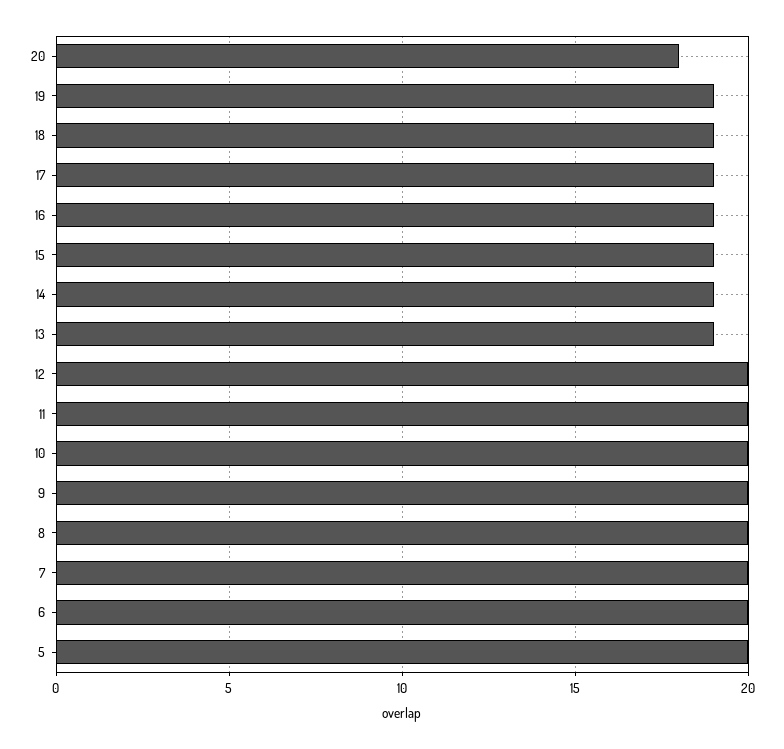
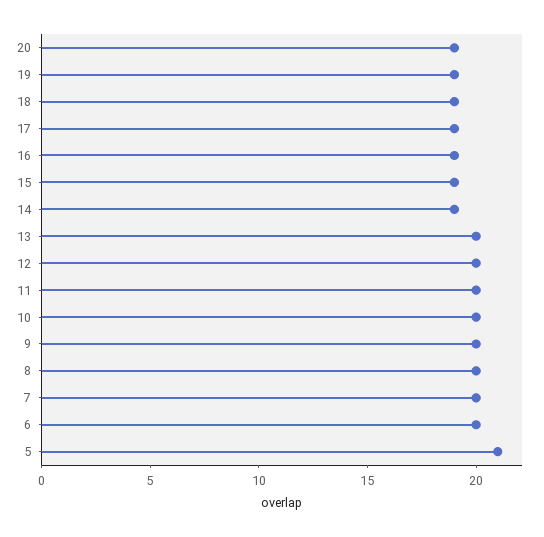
20: 18 -> 19
13: 19 -> 20
5: 20 -> 21

